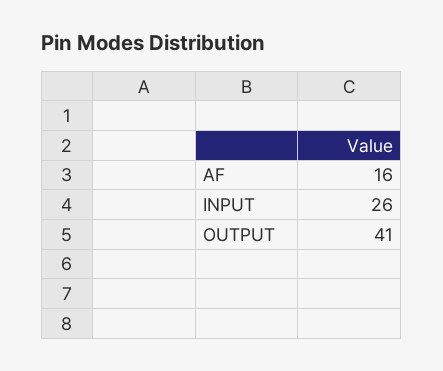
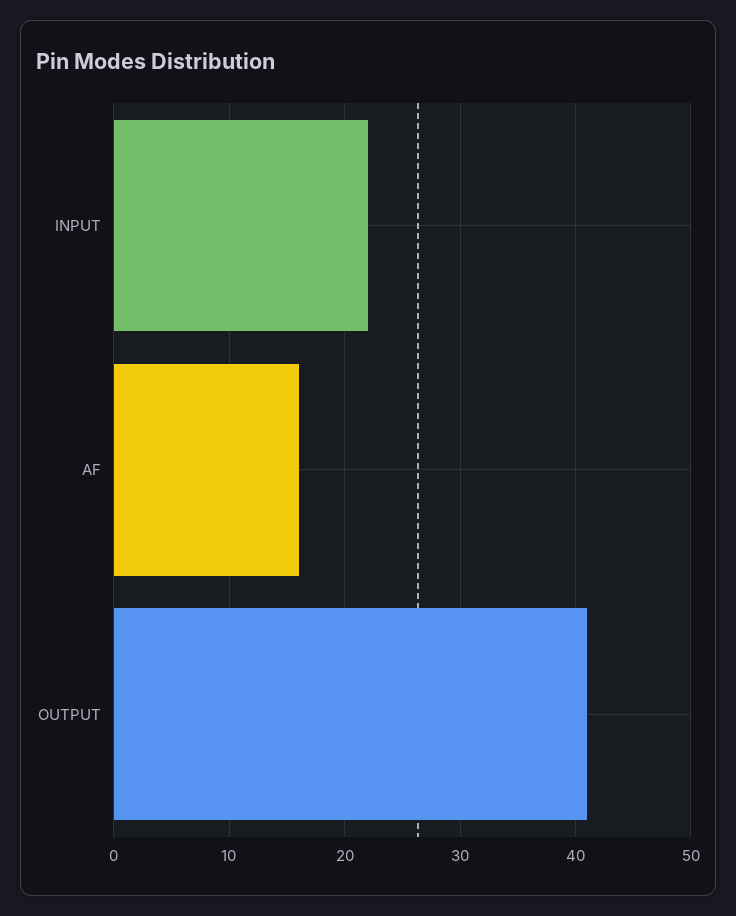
INPUT: 26 -> 22

